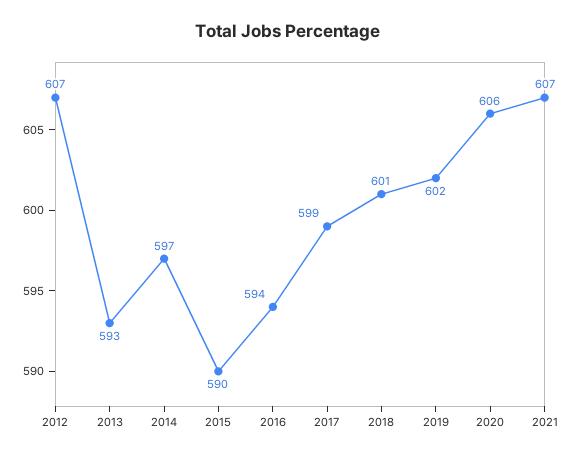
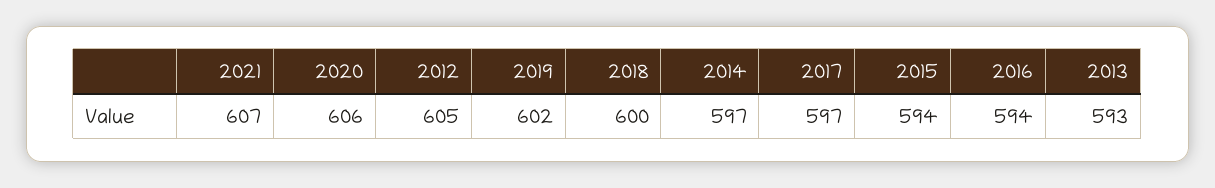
2012: 607 -> 605
2015: 590 -> 594
2017: 599 -> 597
2018: 601 -> 600

